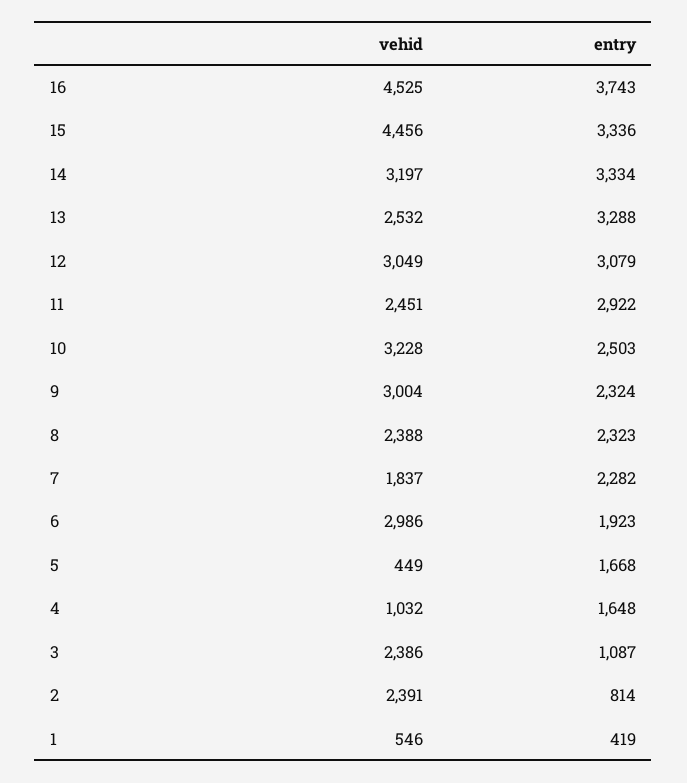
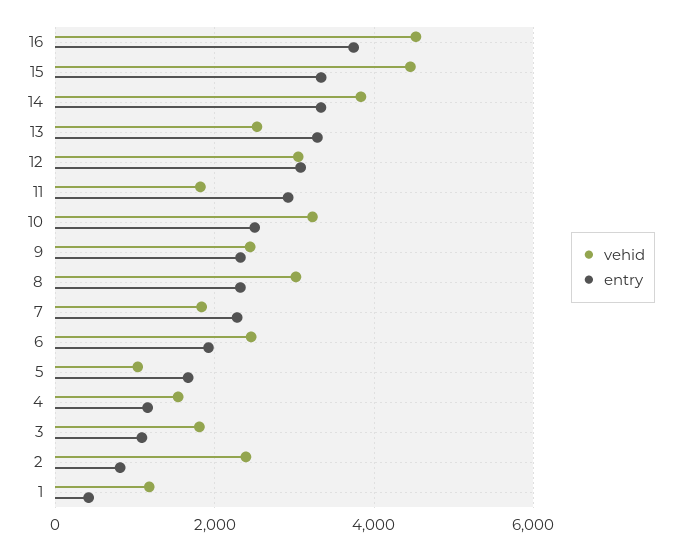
vehid, 14: 3197 -> 3800
vehid, 11: 2451 -> 1800
vehid, 9: 3004 -> 2400
vehid, 8: 2388 -> 3000
vehid, 6: 2986 -> 2400
vehid, 5: 449 -> 1000
vehid, 4: 1032 -> 1600
entry, 4: 1648 -> 1200
vehid, 3: 2386 -> 1800
vehid, 1: 546 -> 1200

